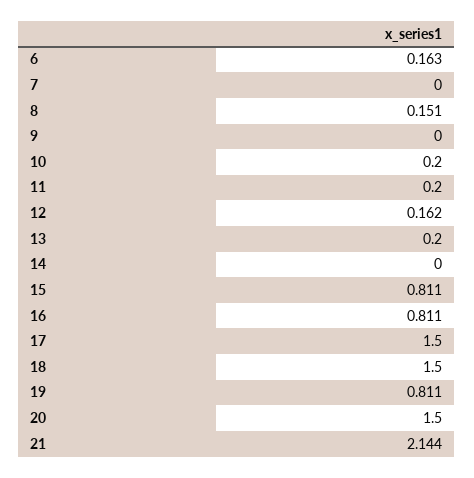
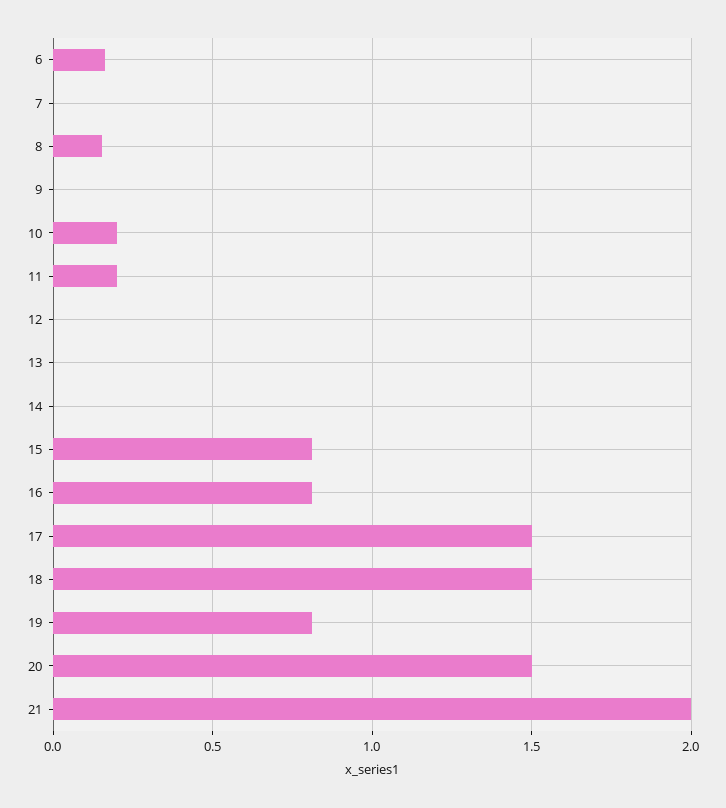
12: 0.162 -> 0
13: 0.2 -> 0
21: 2.144 -> 2

